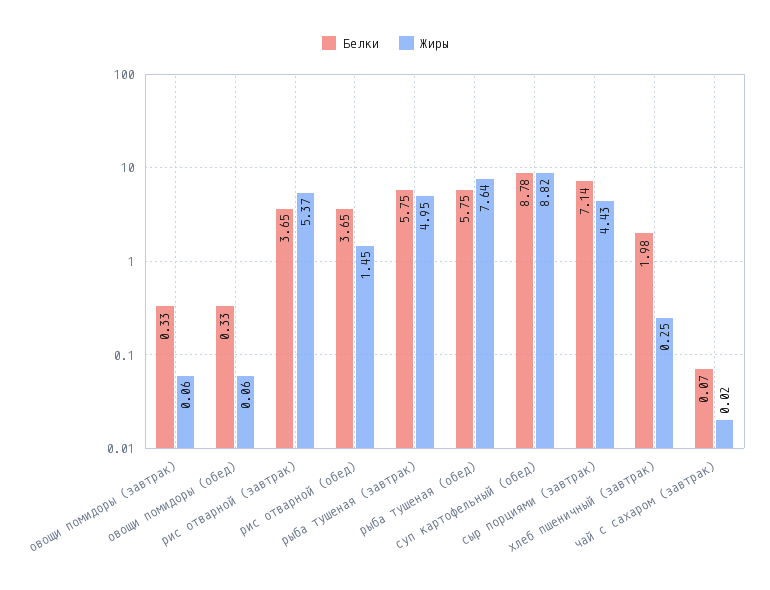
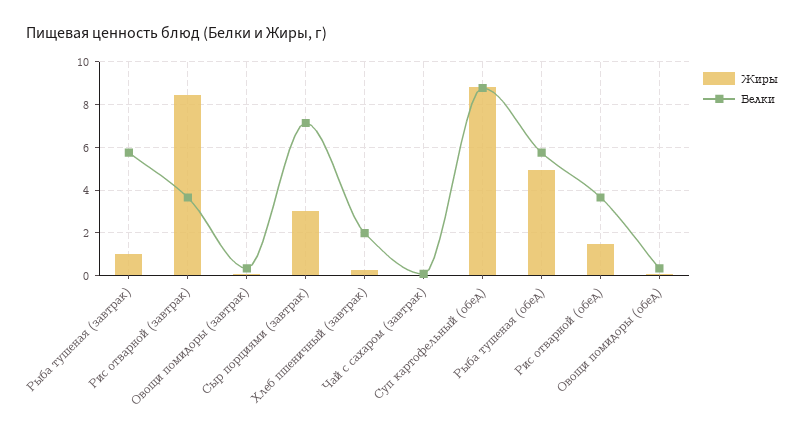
Жиры, рис отварной (завтрак): 5.37 -> 8.5
Жиры, рыба тушеная (завтрак): 4.95 -> 1
Жиры, рыба тушеная (обед): 7.64 -> 5
Жиры, сыр порциями (завтрак): 4.43 -> 3

